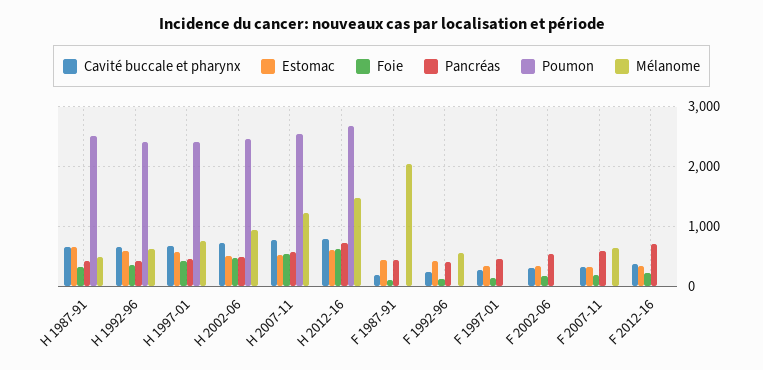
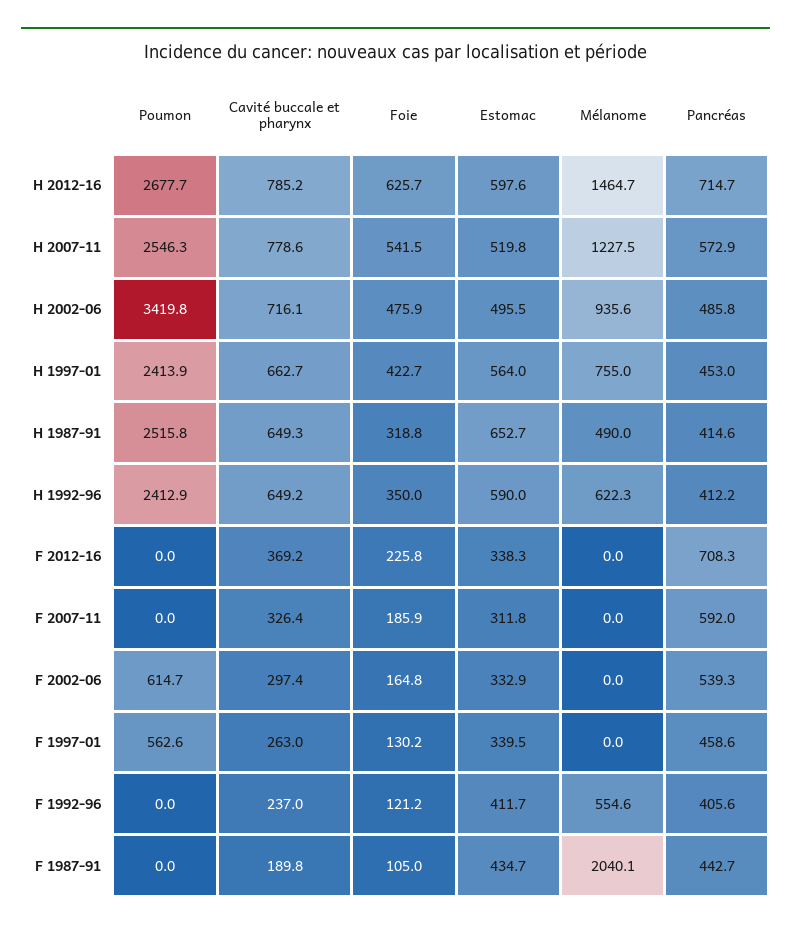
Poumon, H 2002-06: 2400 -> 3419.8
Poumon, F 1997-01: 0 -> 562.6
Poumon, F 2002-06: 0 -> 614.7
Mélanome, F 2007-11: 600 -> 0

